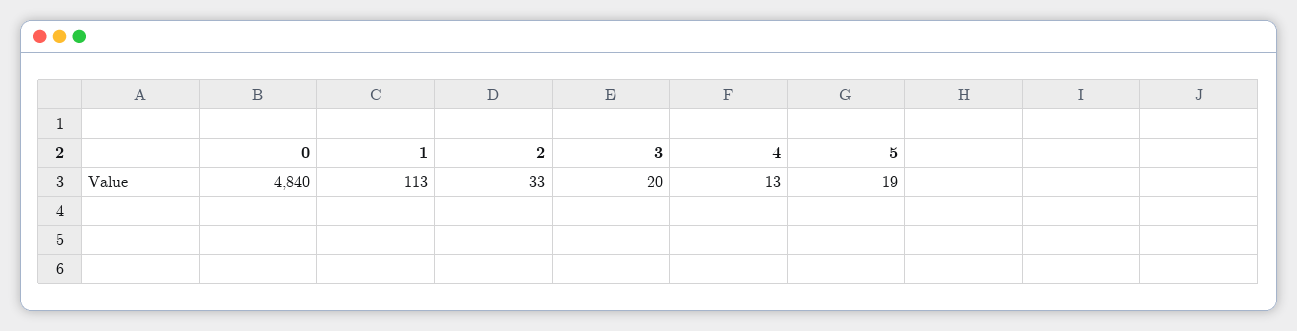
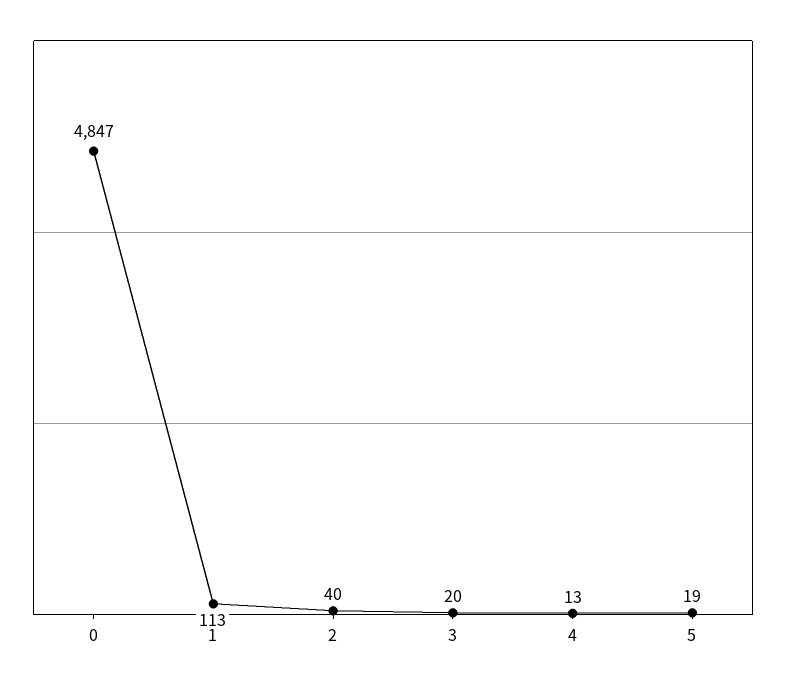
0: 4840 -> 4847
2: 33 -> 40

